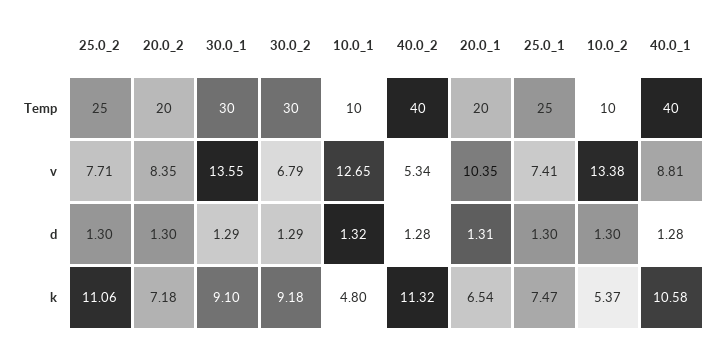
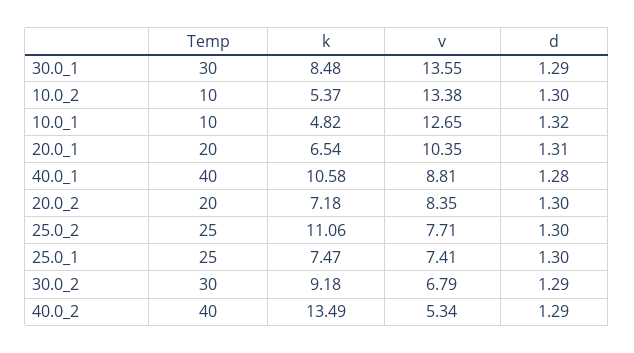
40.0_2, d: 1.28 -> 1.29
30.0_1, k: 9.1 -> 8.48
10.0_1, k: 4.8 -> 4.82
40.0_2, k: 11.32 -> 13.49

